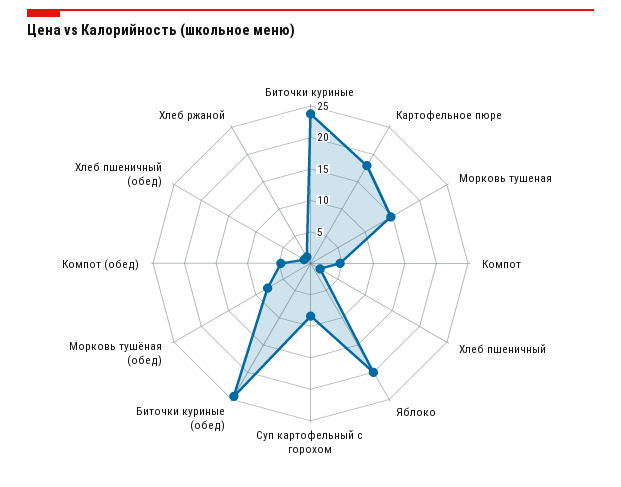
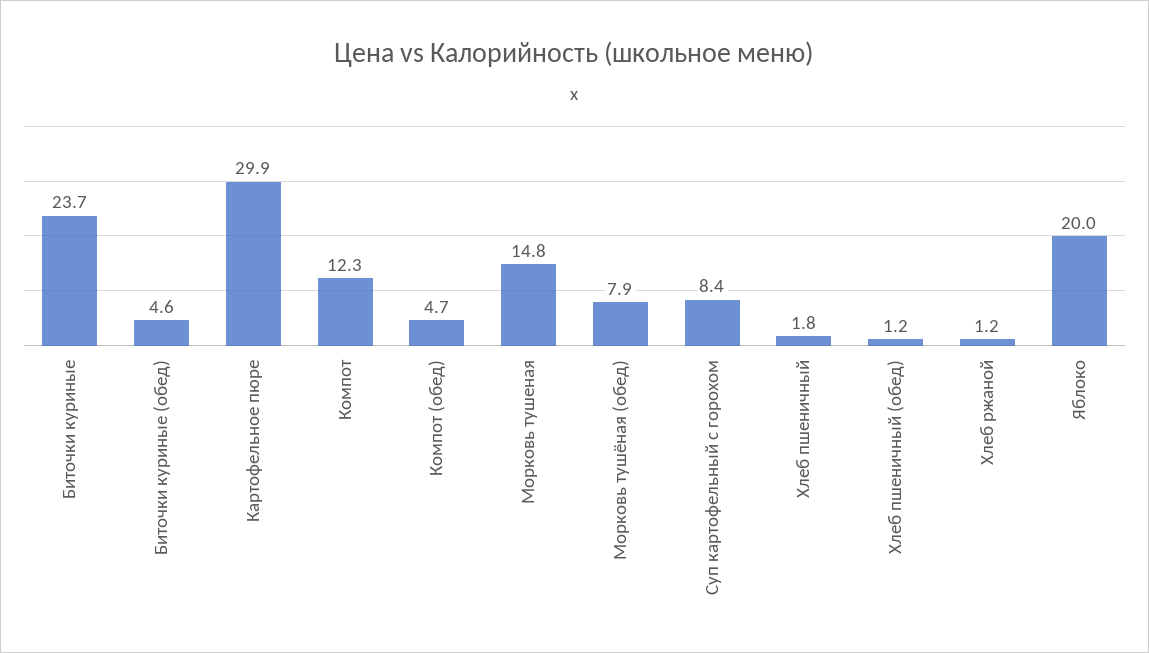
Картофельное пюре: 17.5 -> 29.9
Компот: 5 -> 12.3
Биточки куриные (обед): 25 -> 4.6

